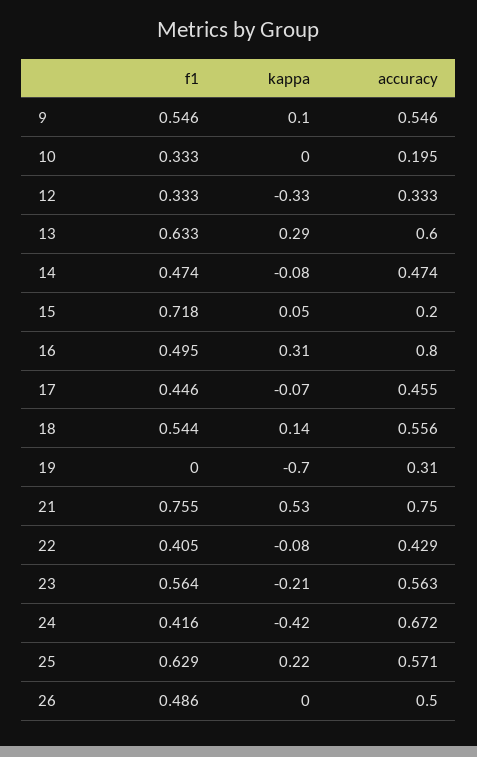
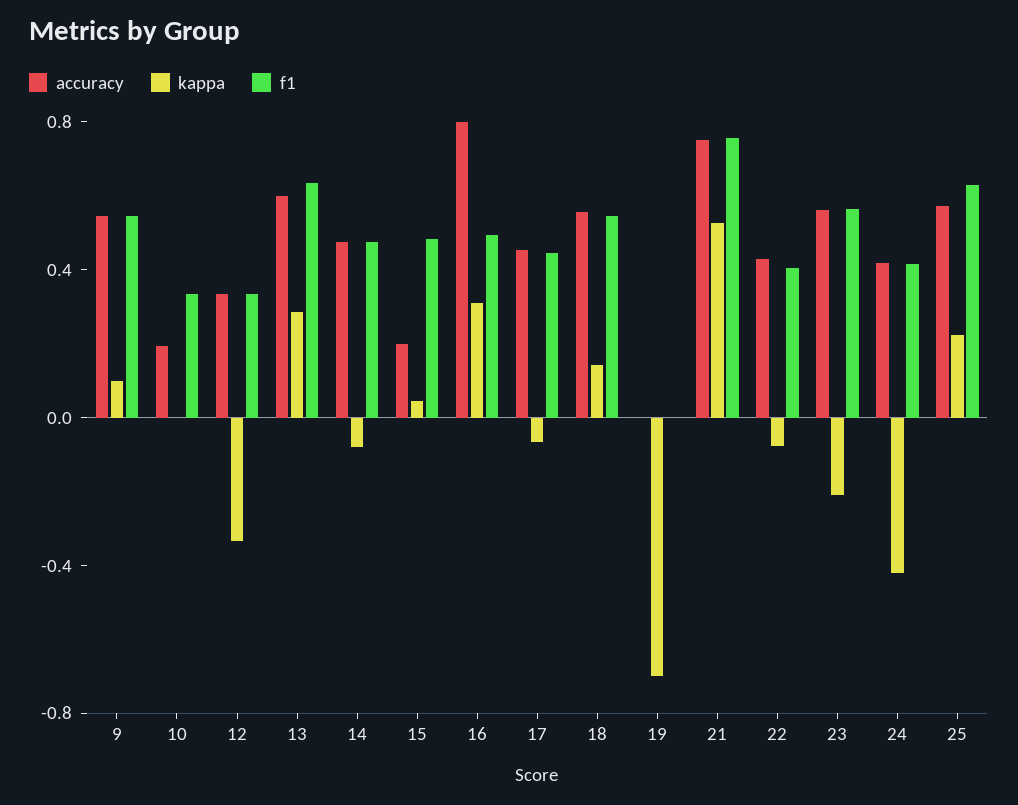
f1, 15: 0.718 -> 0.5
accuracy, 19: 0.31 -> 0
accuracy, 24: 0.672 -> 0.4
f1, 26: 0.486 -> none
kappa, 26: 0 -> none
accuracy, 26: 0.5 -> none

